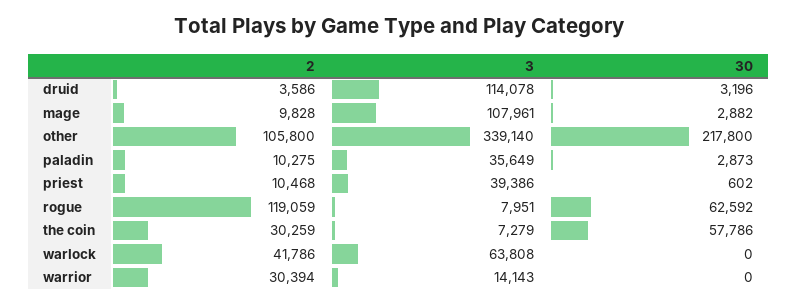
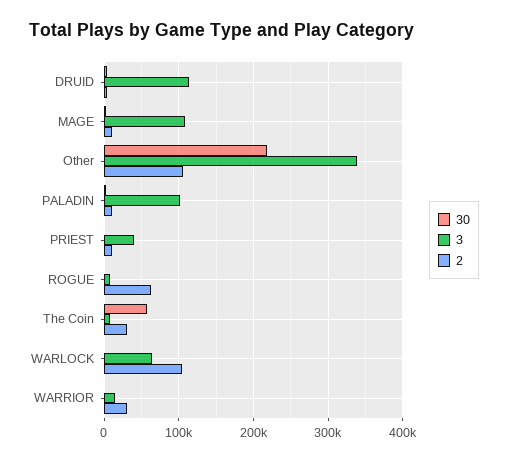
3, paladin: 35649 -> 100000
2, rogue: 119059 -> 60000
30, rogue: 62592 -> 0
2, warlock: 41786 -> 100000

